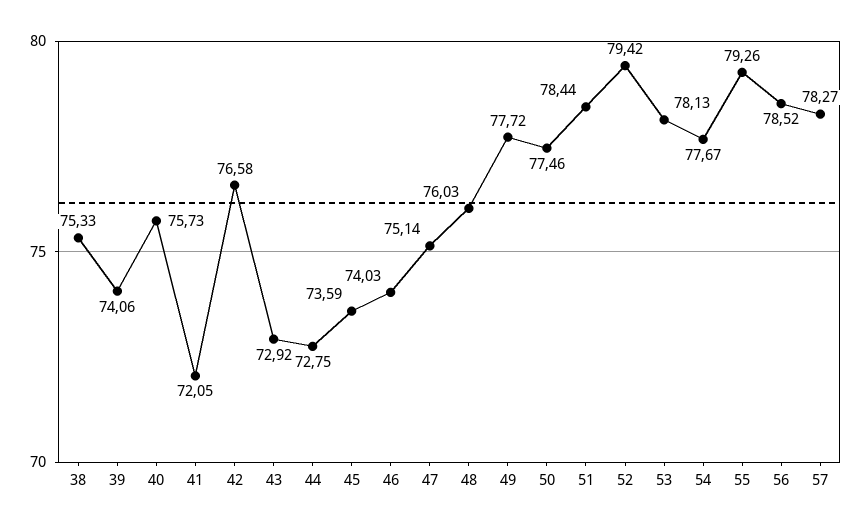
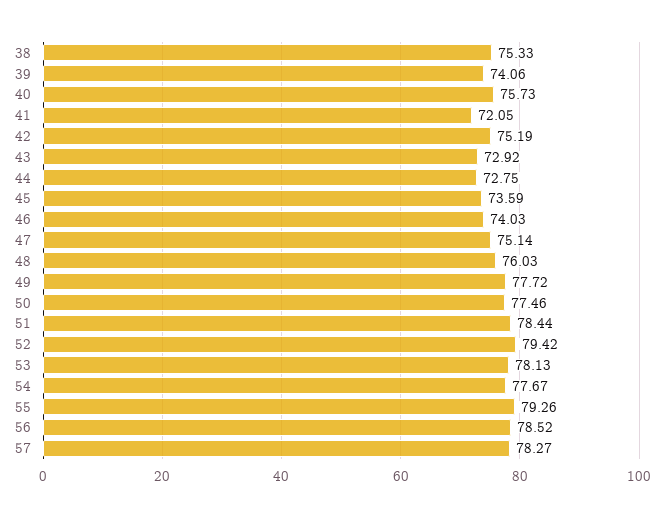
42: 76.58 -> 75.19

